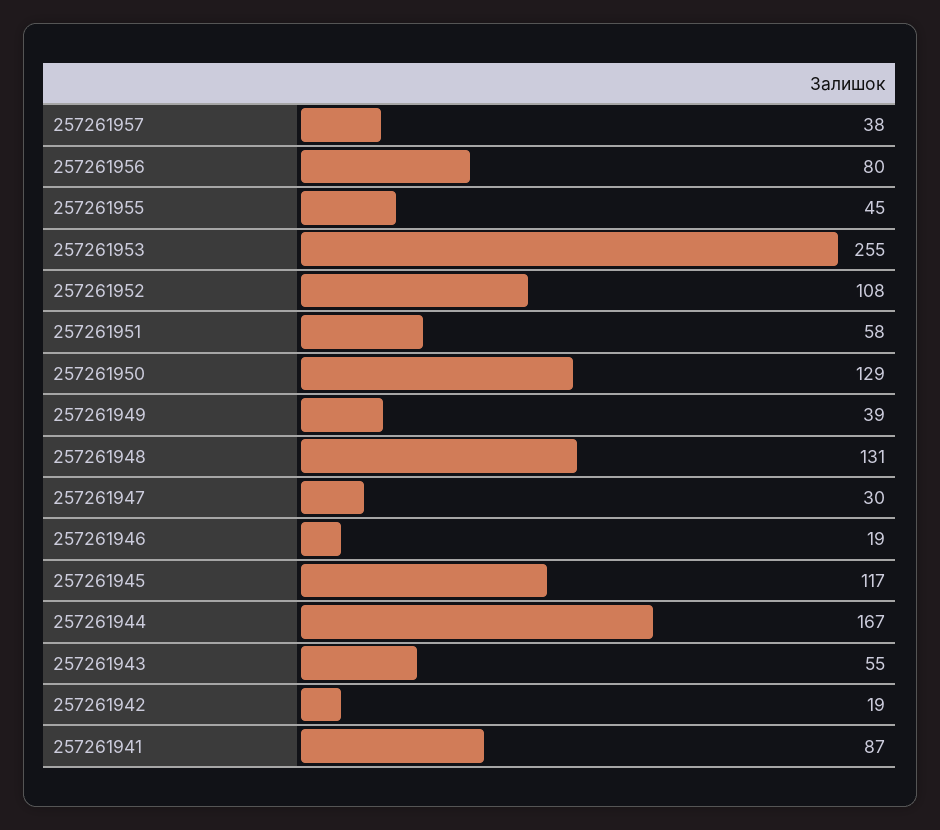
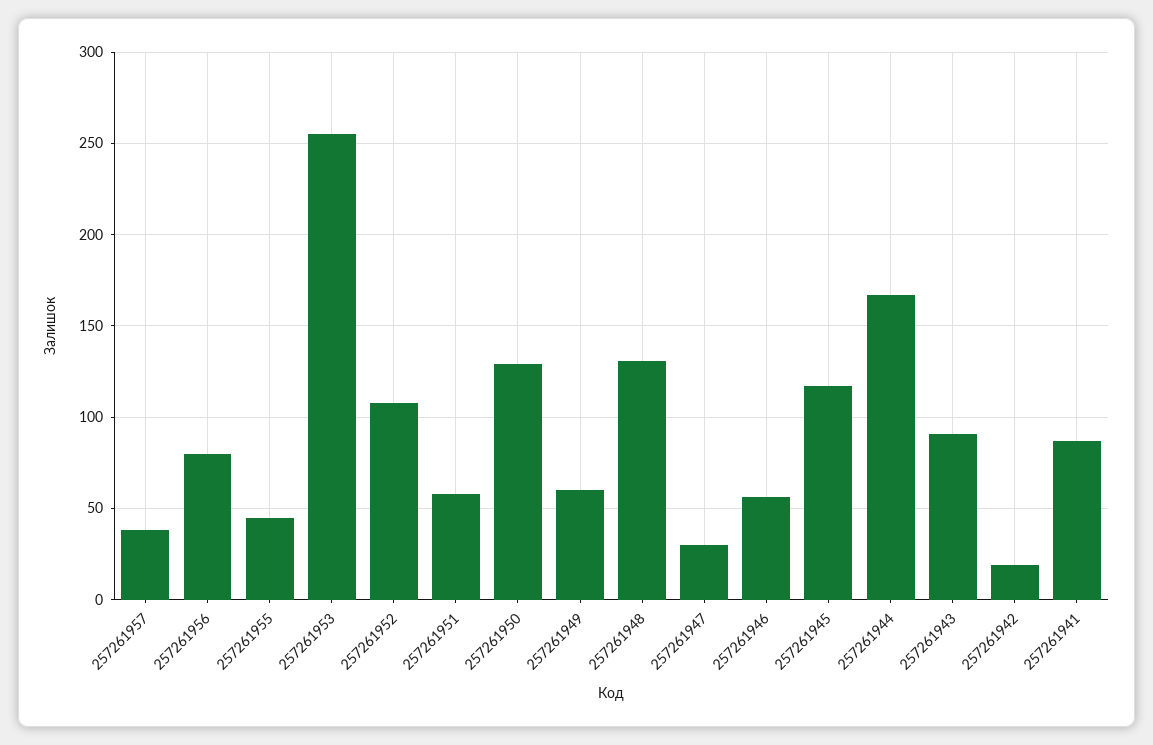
257261949: 39 -> 60
257261946: 19 -> 55
257261943: 55 -> 90

